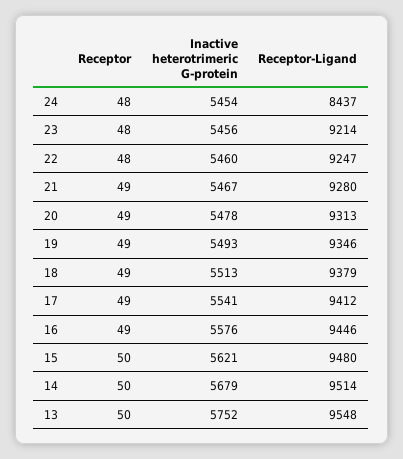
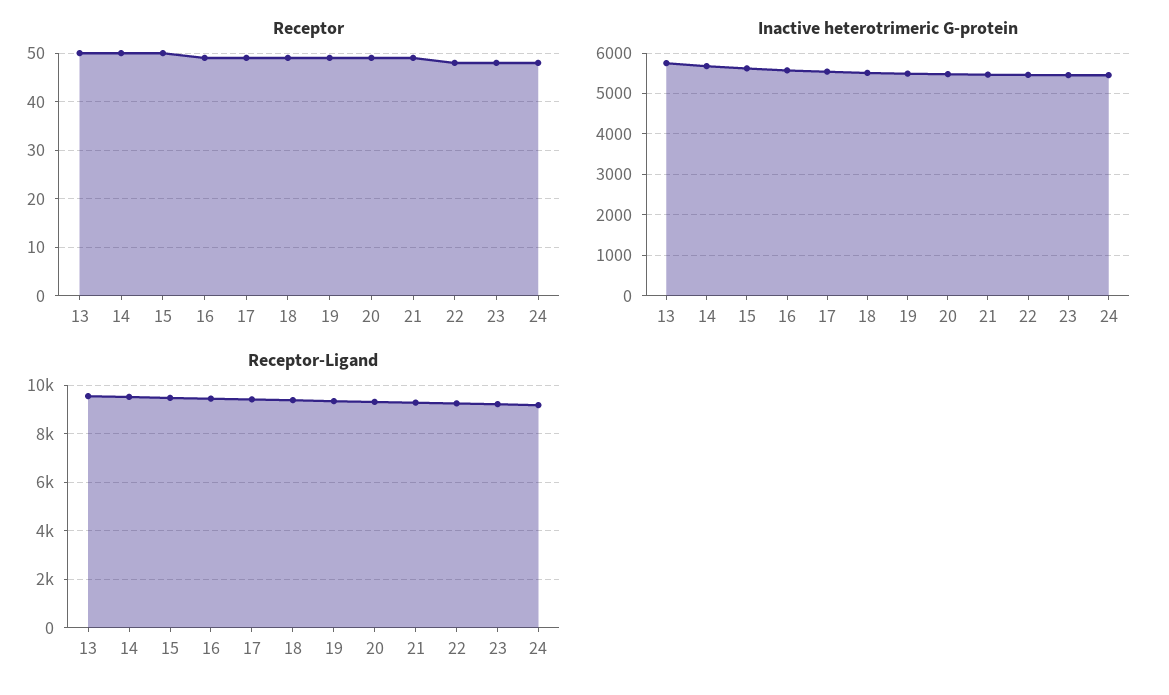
Receptor-Ligand, 24: 8437 -> 9250

